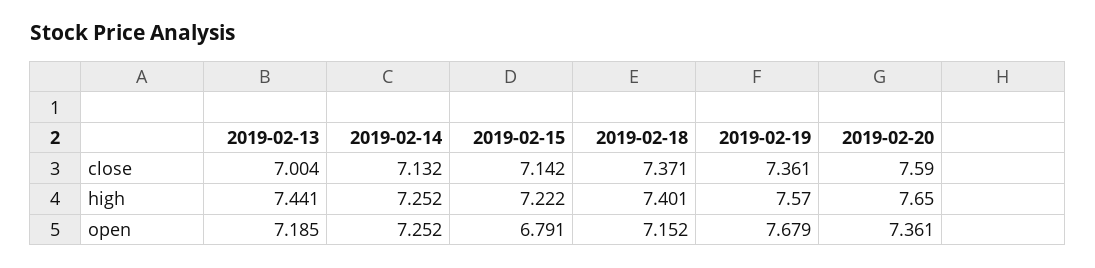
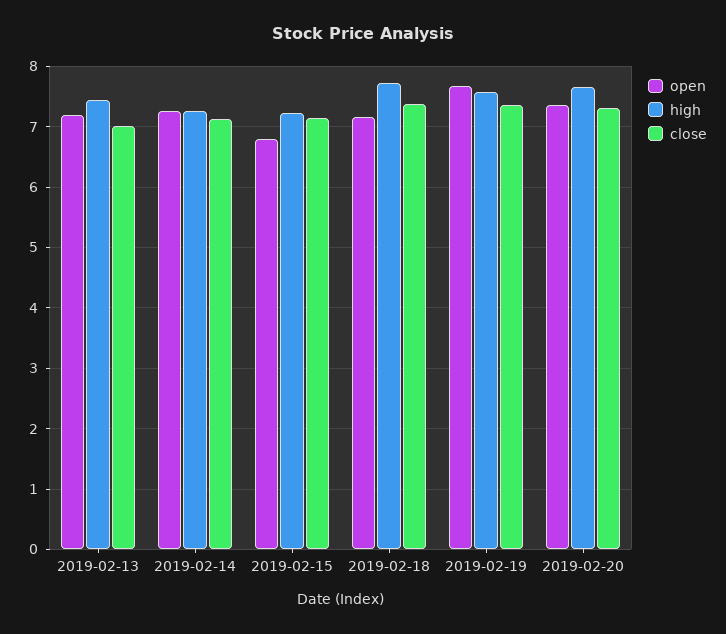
close, 2019-02-20: 7.59 -> 7.3
high, 2019-02-18: 7.401 -> 7.7

